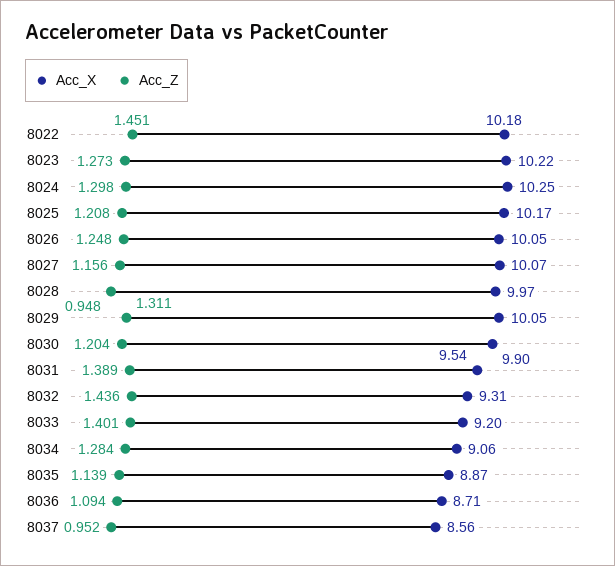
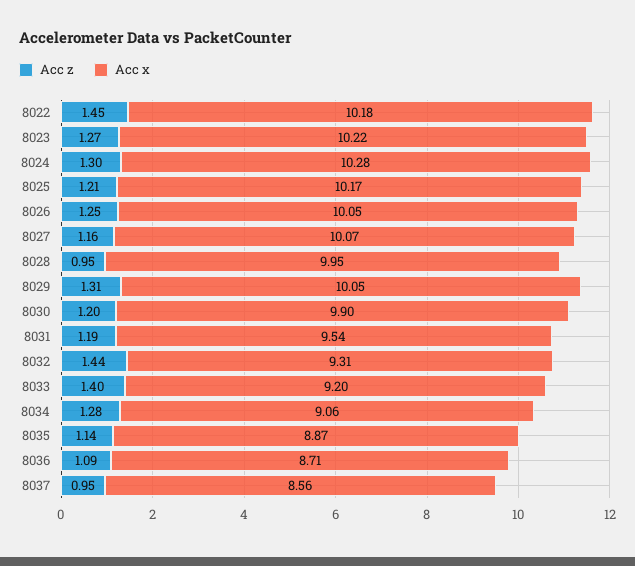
Acc_X, 8024: 10.25 -> 10.28
Acc_X, 8028: 9.97 -> 9.95
Acc_Z, 8031: 1.389 -> 1.19

